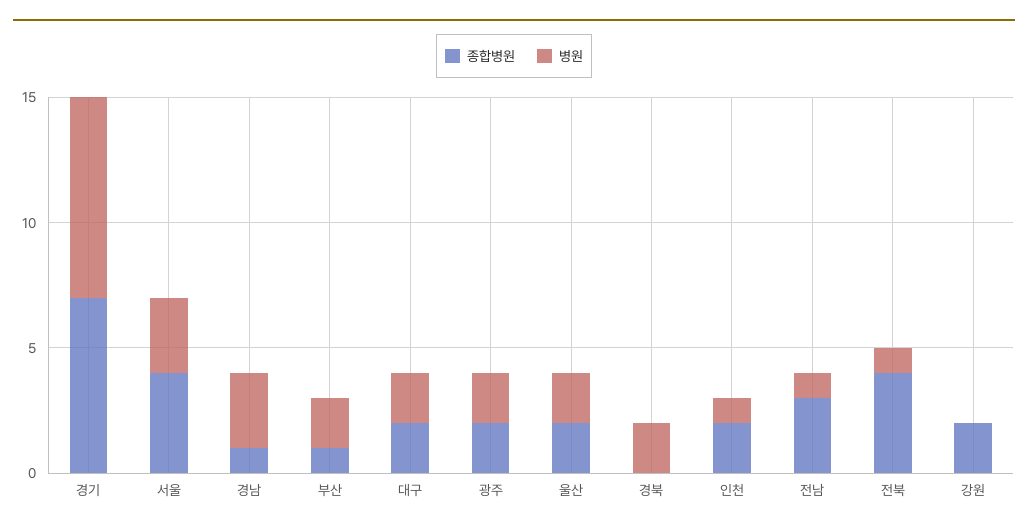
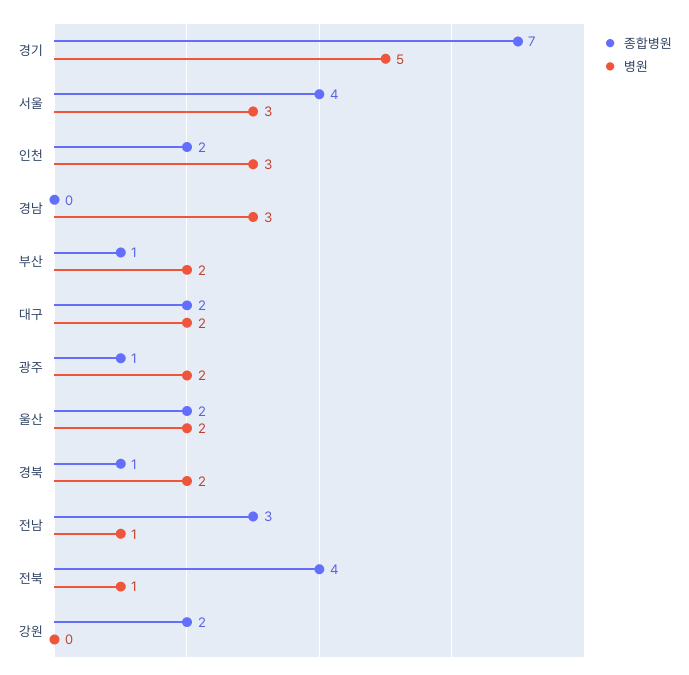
병원, 경기: 8 -> 5
종합병원, 경남: 1 -> 0
종합병원, 광주: 2 -> 1
종합병원, 경북: 0 -> 1
병원, 인천: 1 -> 3

